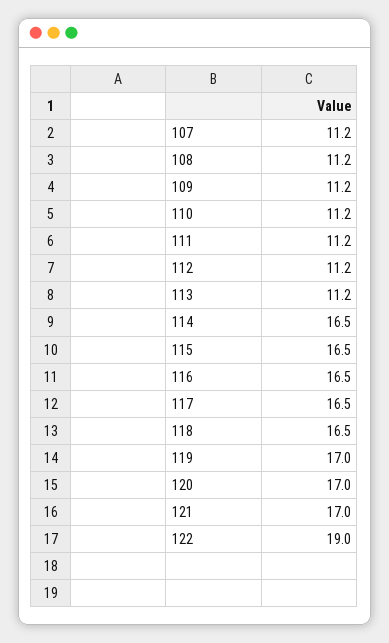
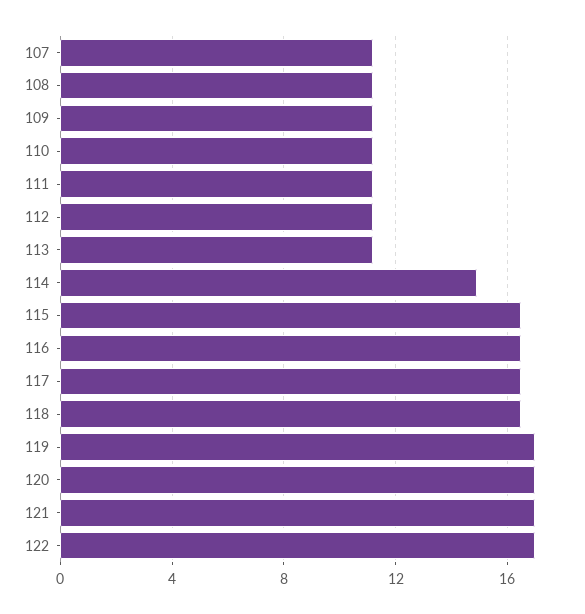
114: 16.5 -> 15
122: 19 -> 17

